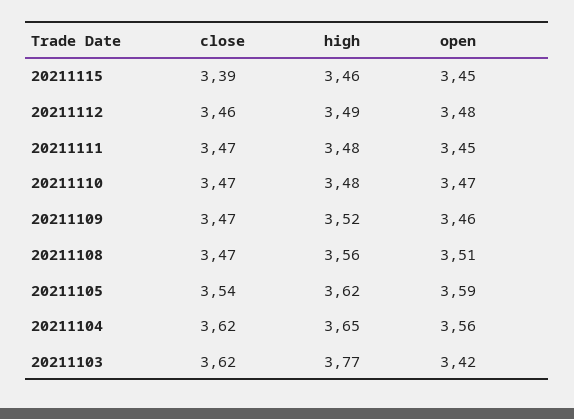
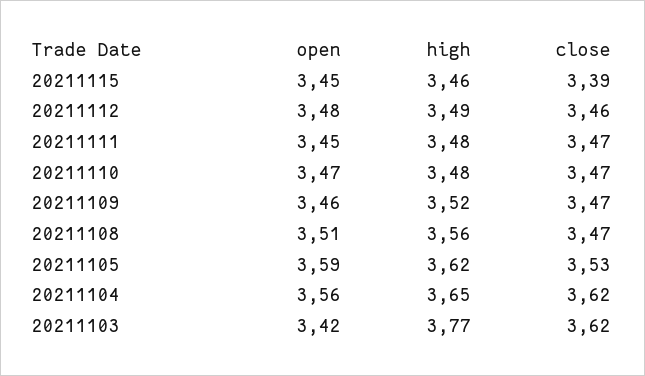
close, 20211105: 3.54 -> 3.53

